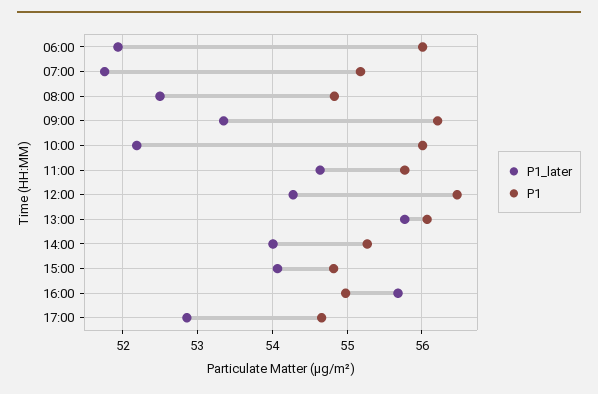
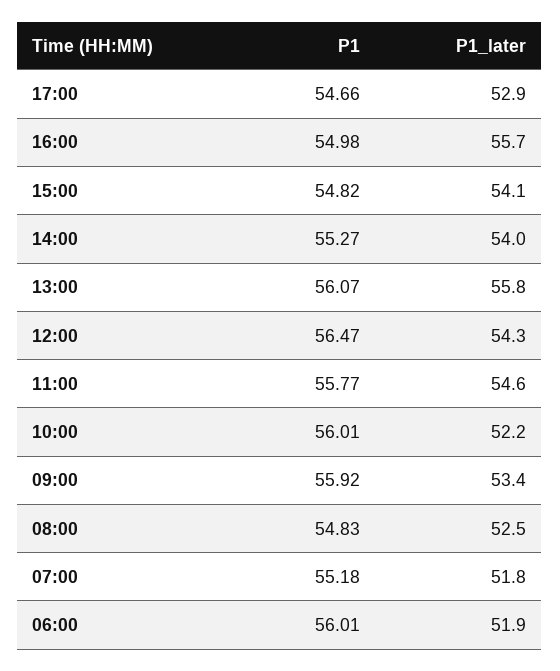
P1, 09:00: 56.2 -> 55.92

